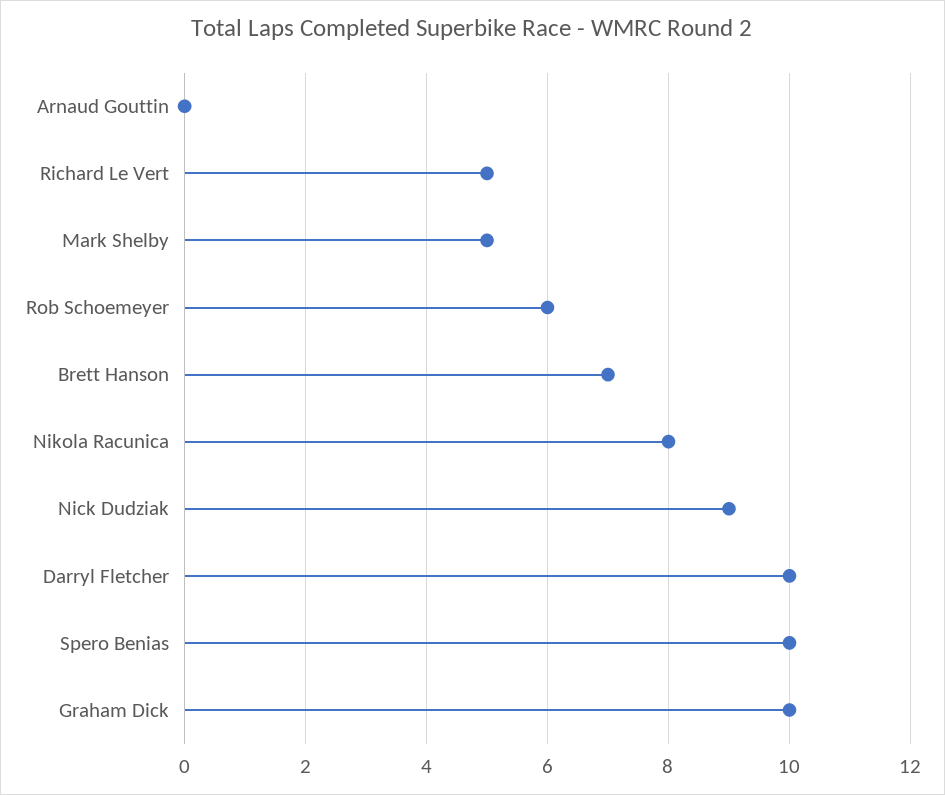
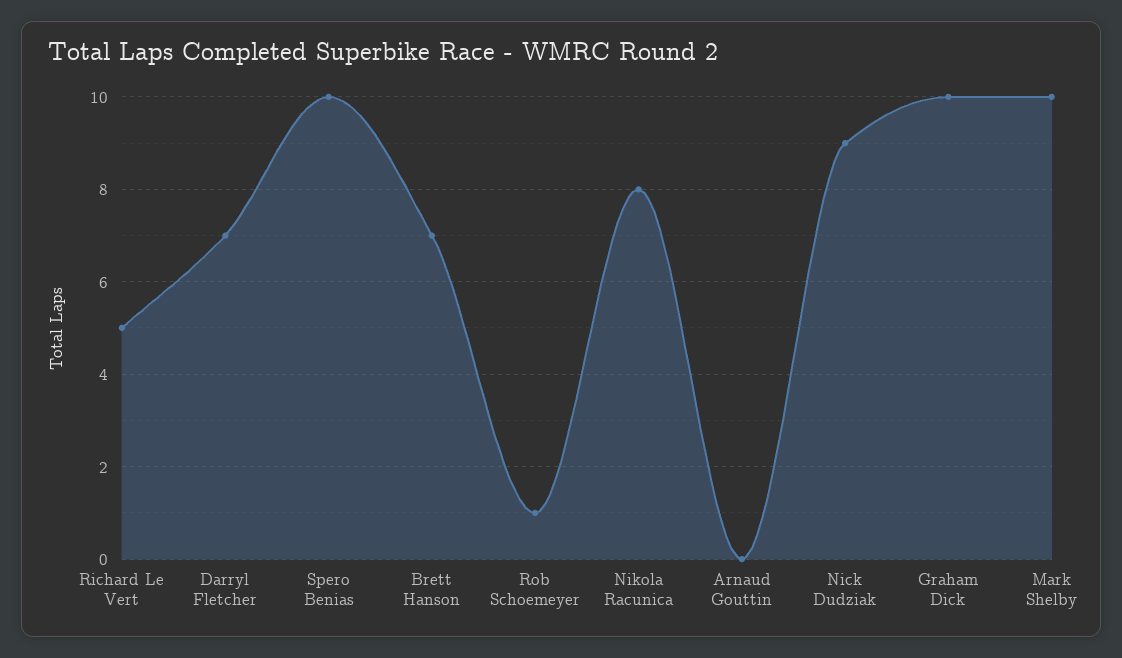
Mark Shelby: 5 -> 10
Rob Schoemeyer: 6 -> 1
Darryl Fletcher: 10 -> 7

